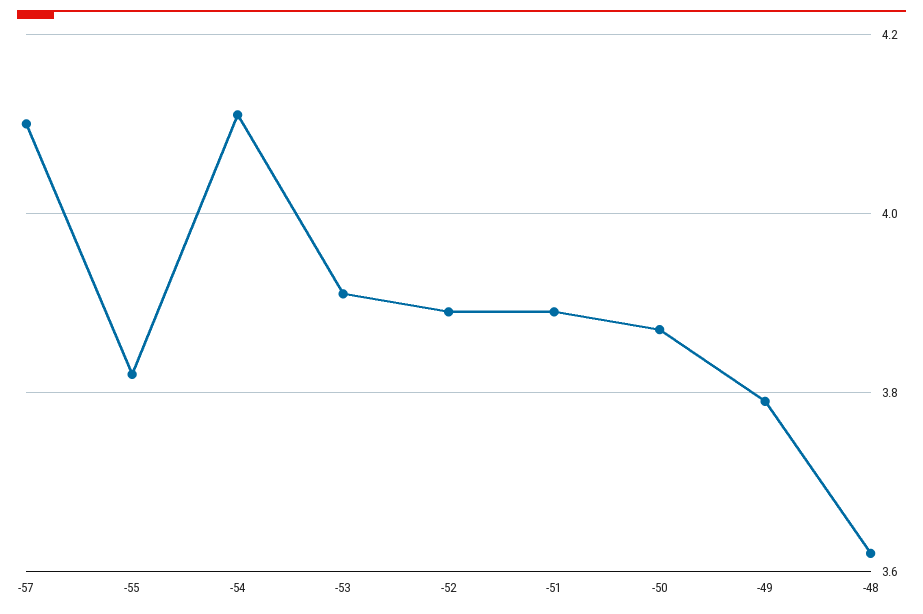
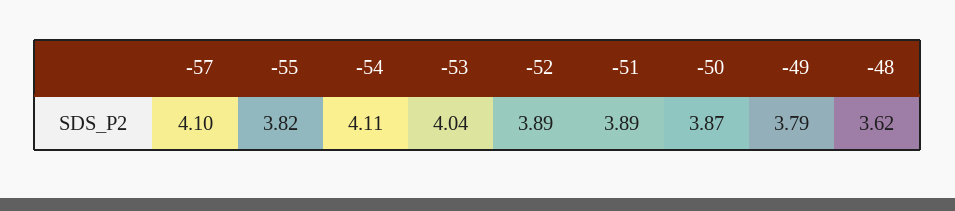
-53: 3.9 -> 4.04

